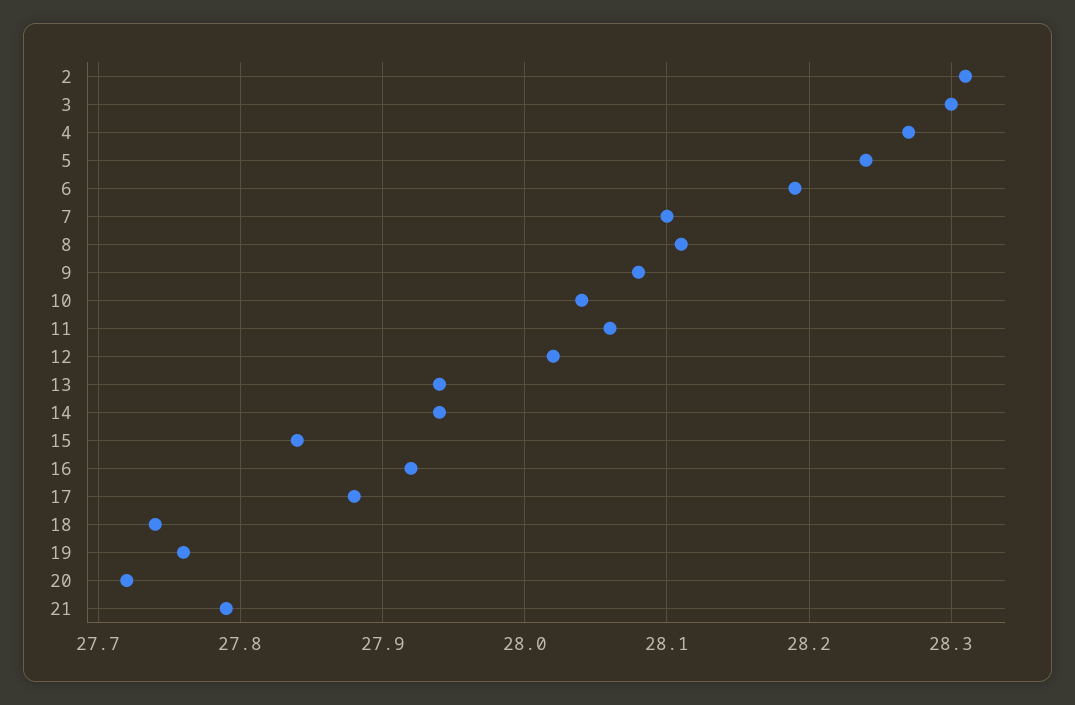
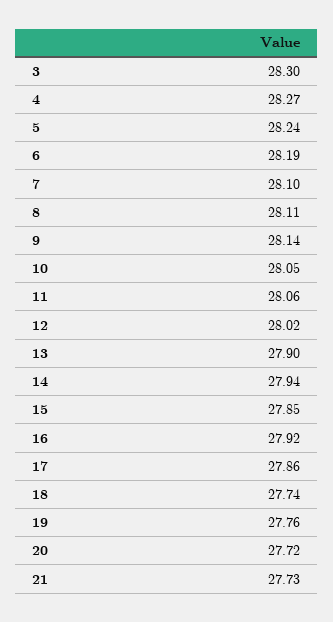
2: 28.31 -> none
9: 28.08 -> 28.14
10: 28.04 -> 28.05
13: 27.94 -> 27.9
15: 27.84 -> 27.85
17: 27.88 -> 27.86
21: 27.79 -> 27.73

